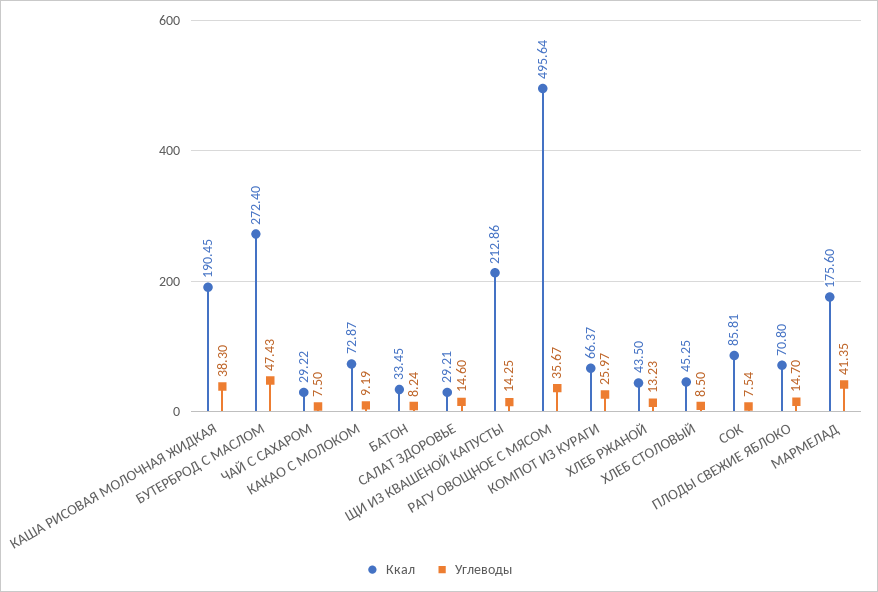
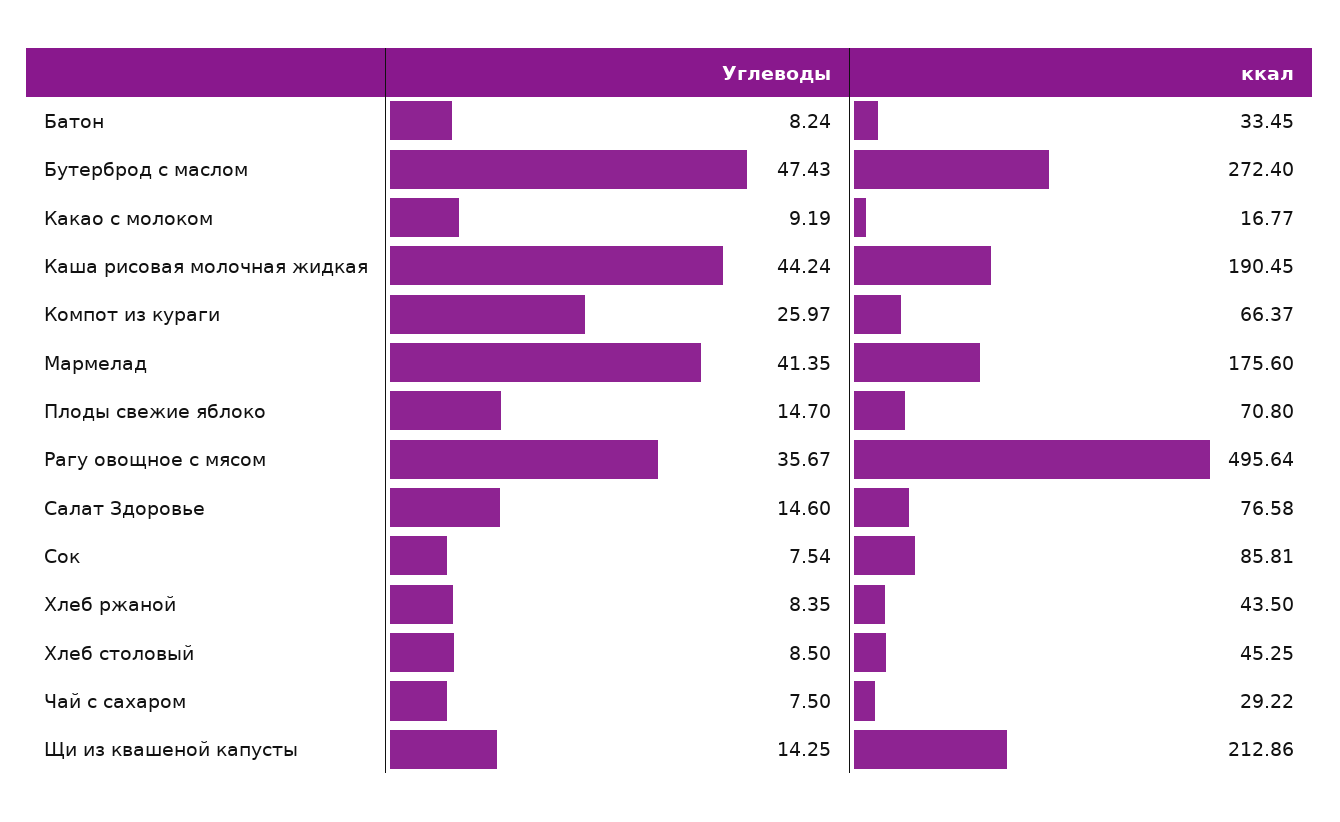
Углеводы, КАША РИСОВАЯ МОЛОЧНАЯ ЖИДКАЯ: 38.3 -> 44.24
Ккал, КАКАО С МОЛОКОМ: 72.87 -> 16.77
Ккал, САЛАТ ЗДОРОВЬЕ: 29.21 -> 76.58
Углеводы, ХЛЕБ РЖАНОЙ: 13.23 -> 8.35

